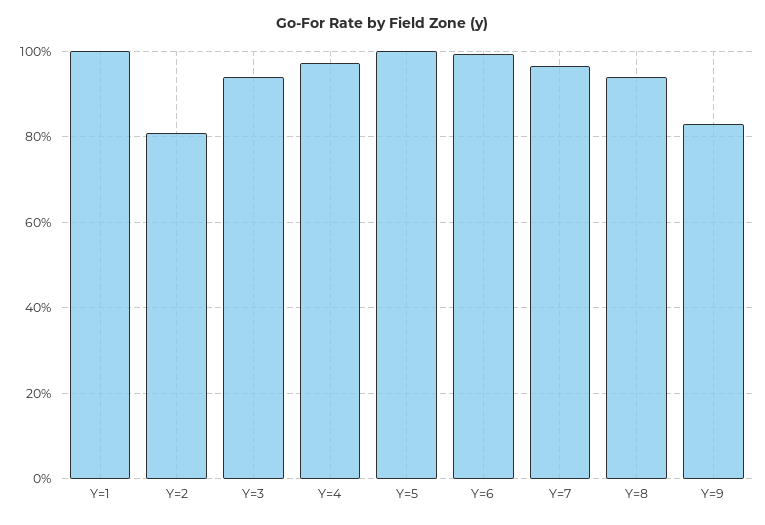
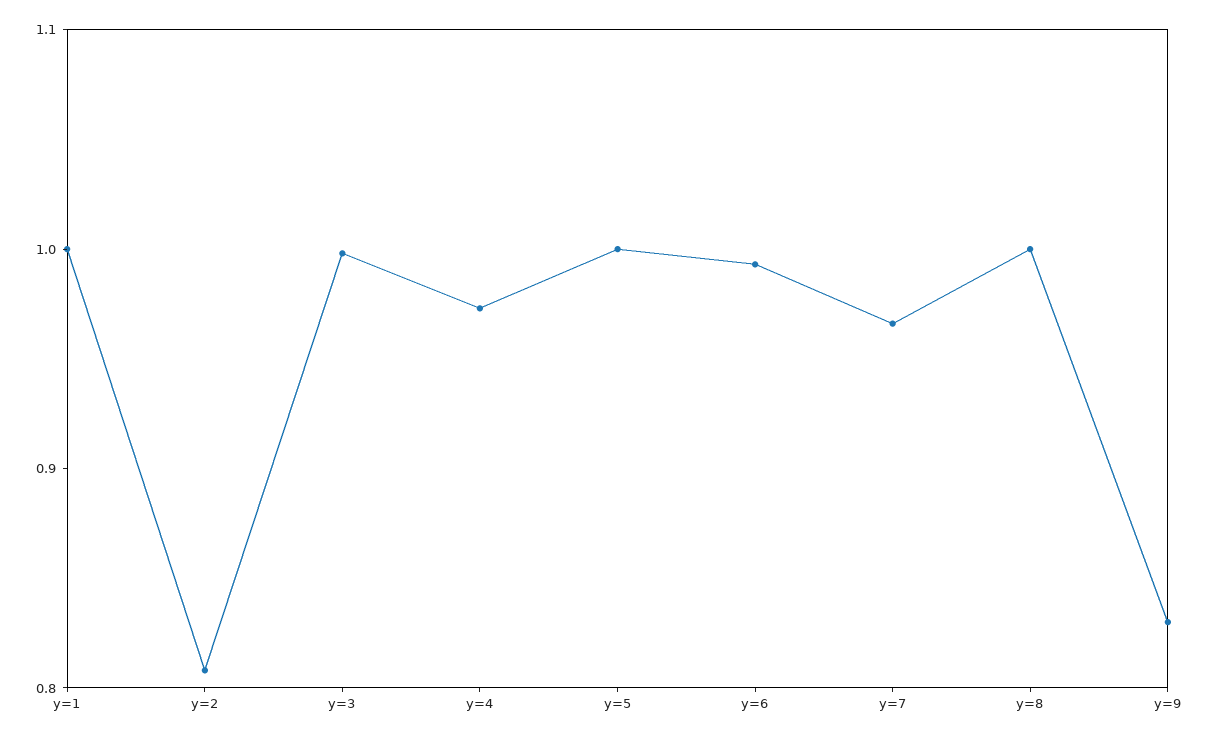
Y=3: 0.94 -> 1
Y=8: 0.94 -> 1

